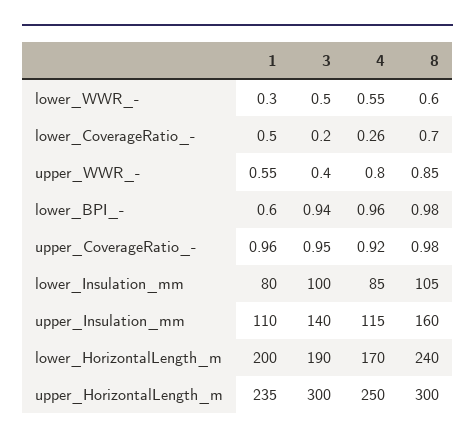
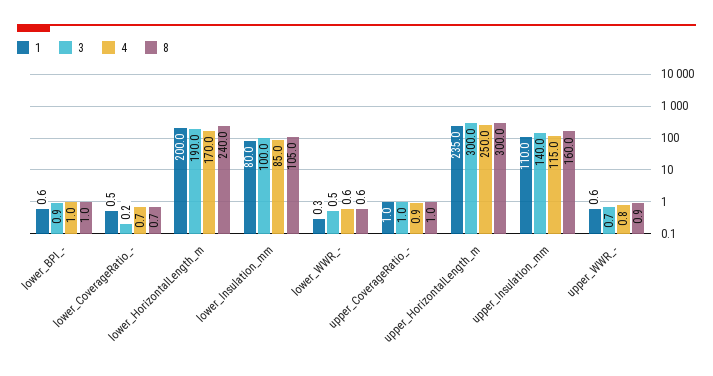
4, lower_CoverageRatio_-: 0.26 -> 0.7
3, upper_WWR_-: 0.4 -> 0.7

